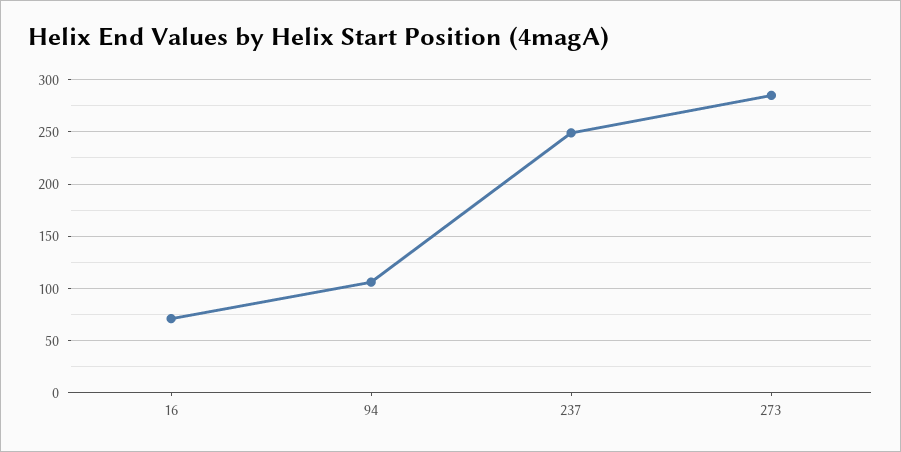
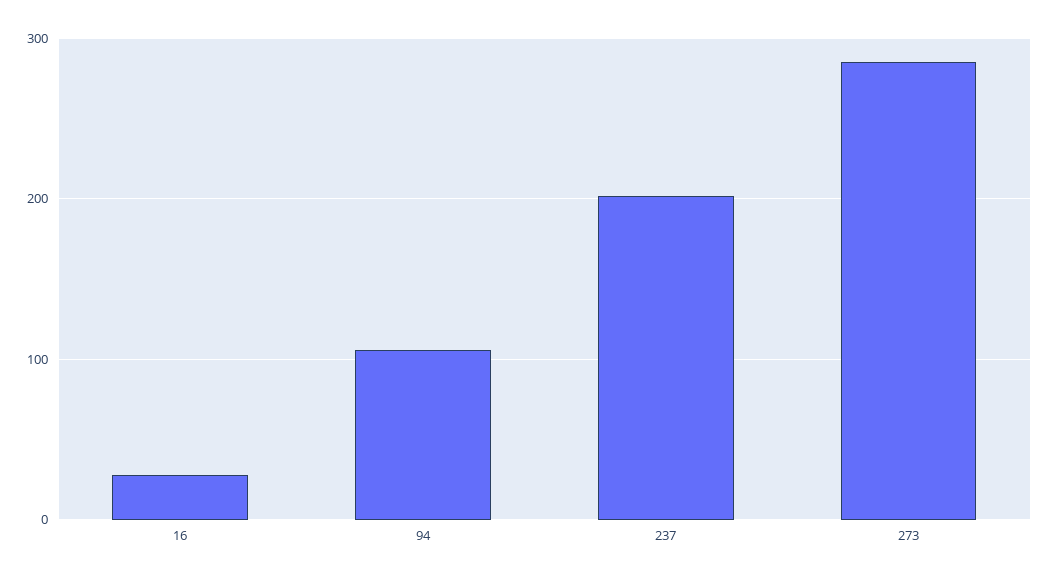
16: 70 -> 30
237: 250 -> 200

